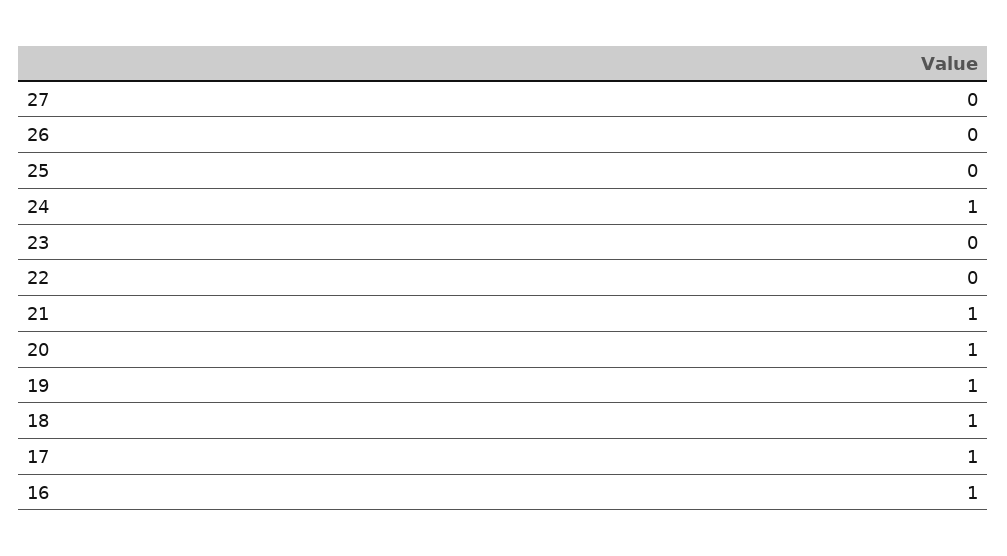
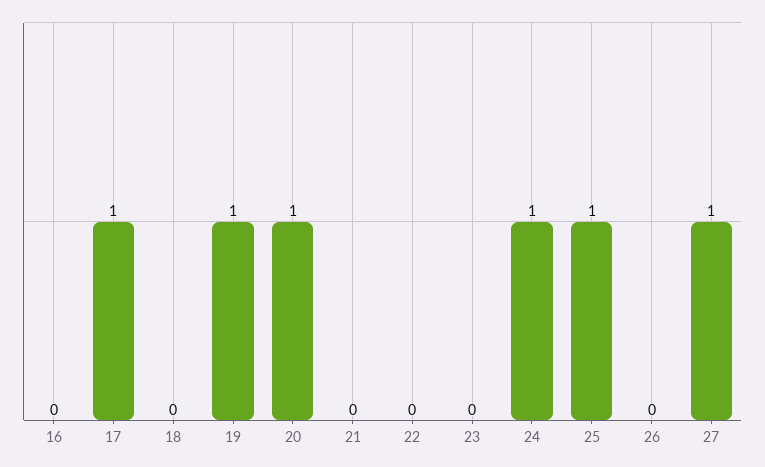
27: 0 -> 1
25: 0 -> 1
21: 1 -> 0
18: 1 -> 0
16: 1 -> 0

